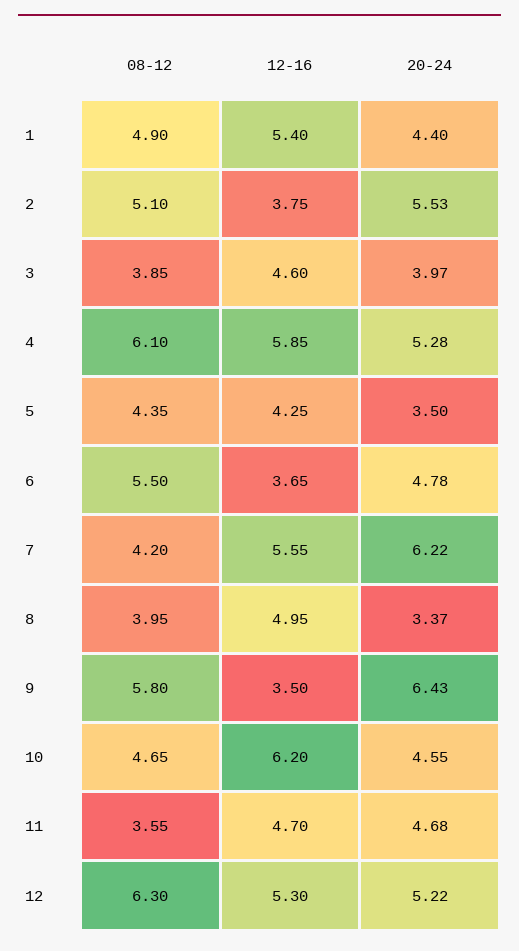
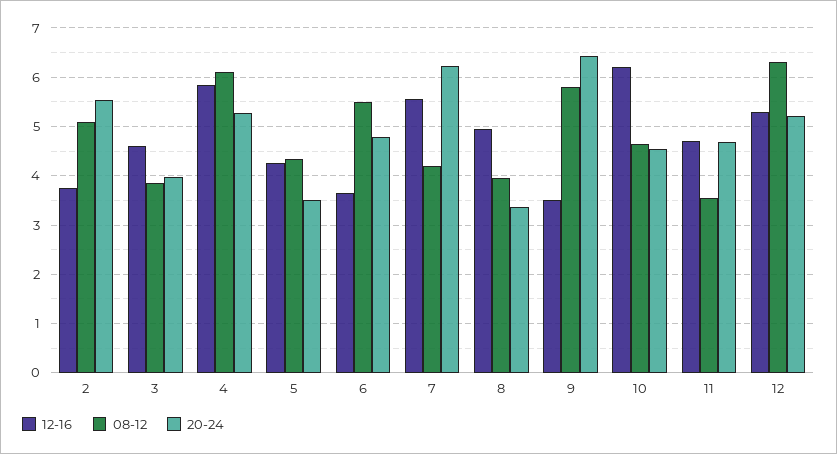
08-12, 1: 4.9 -> none
12-16, 1: 5.4 -> none
20-24, 1: 4.4 -> none

